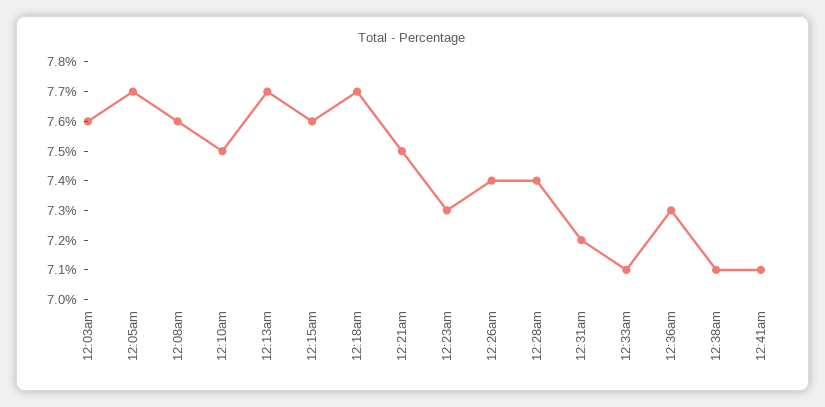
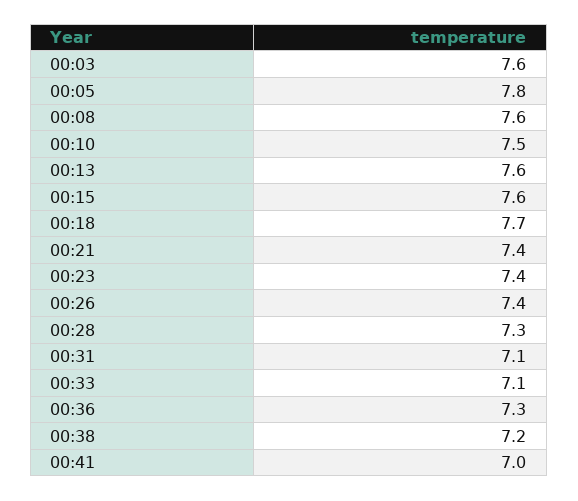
12:05am: 7.7 -> 7.8
12:13am: 7.7 -> 7.6
12:21am: 7.5 -> 7.4
12:23am: 7.3 -> 7.4
12:28am: 7.4 -> 7.3
12:31am: 7.2 -> 7.1
12:38am: 7.1 -> 7.2
12:41am: 7.1 -> 7

